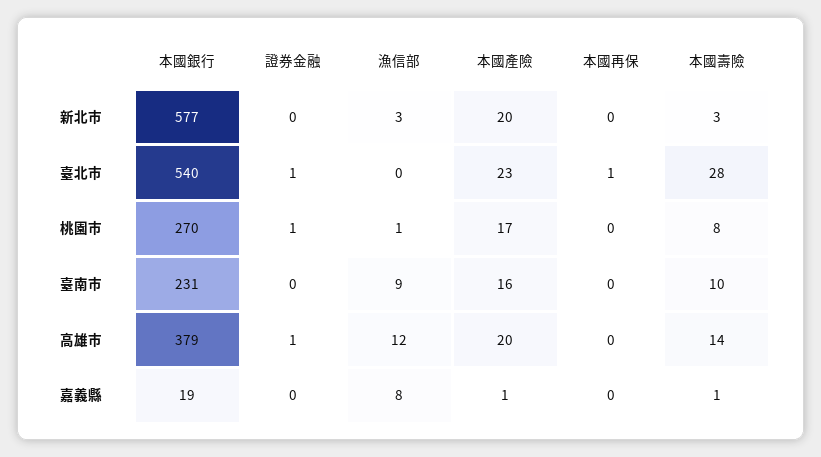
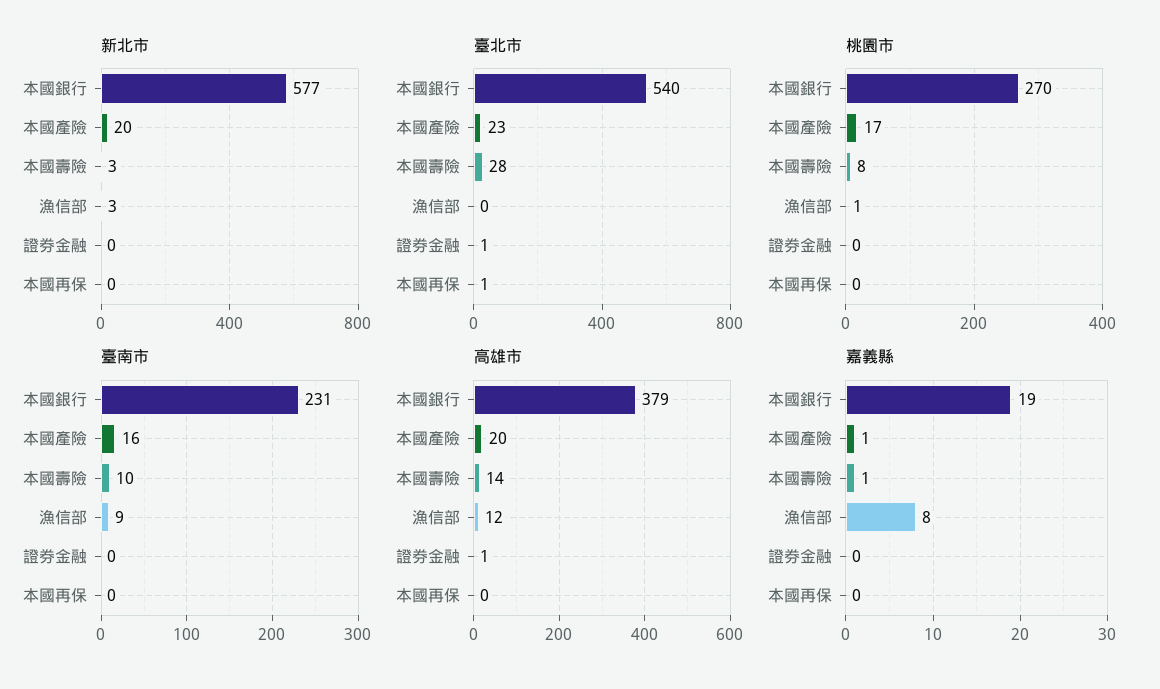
桃園市, 證券金融: 1 -> 0

